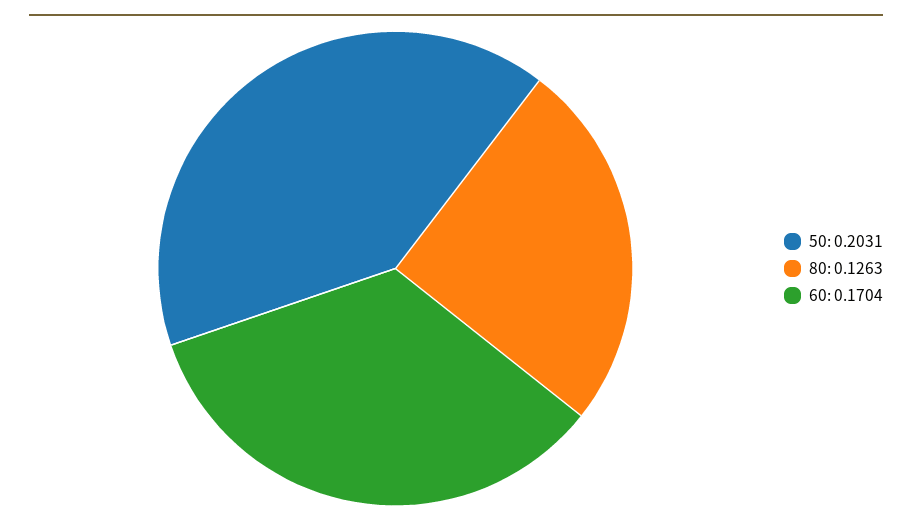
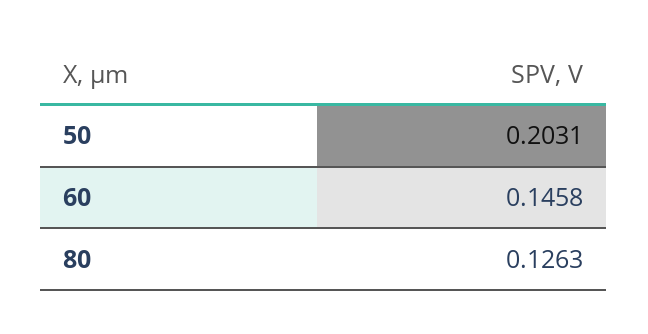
60: 0.1704 -> 0.1458

